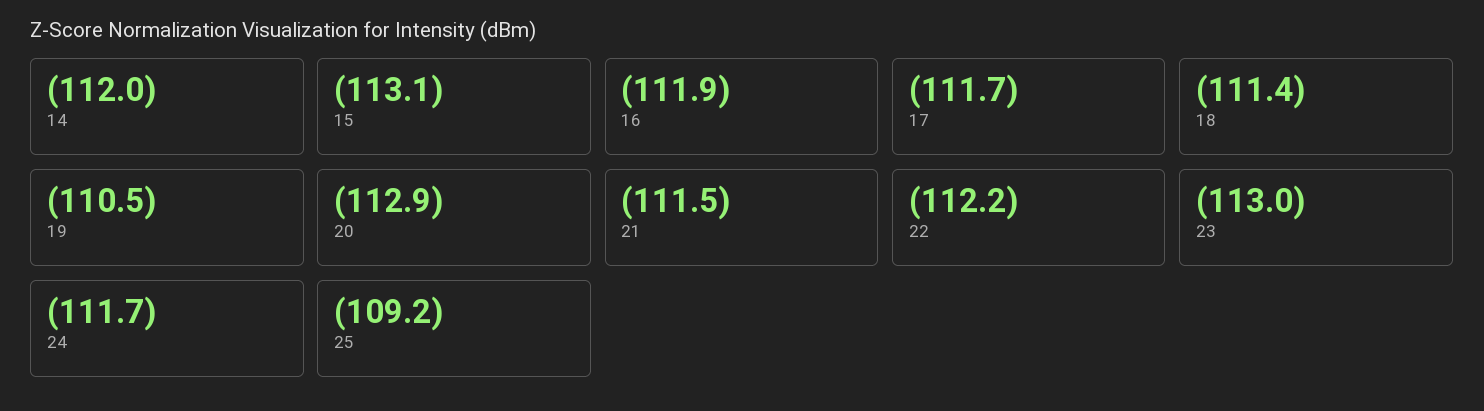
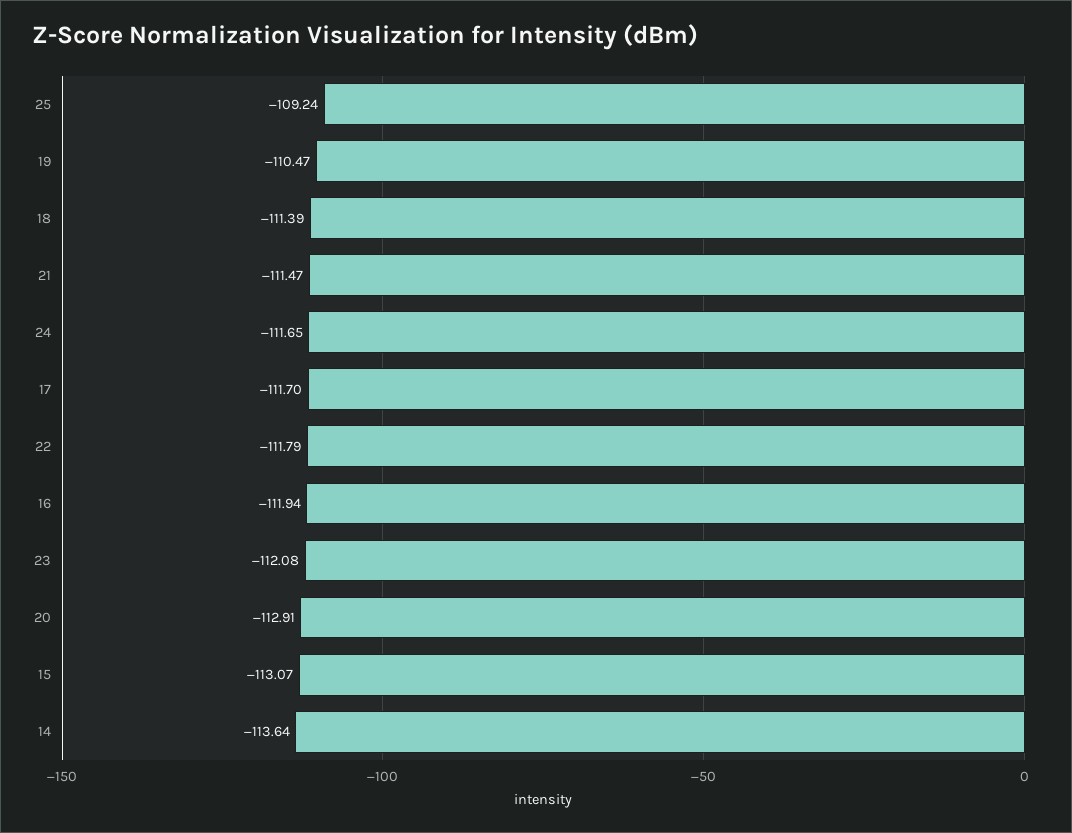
14: -112 -> -113.64
22: -112.2 -> -111.79
23: -113 -> -112.08

